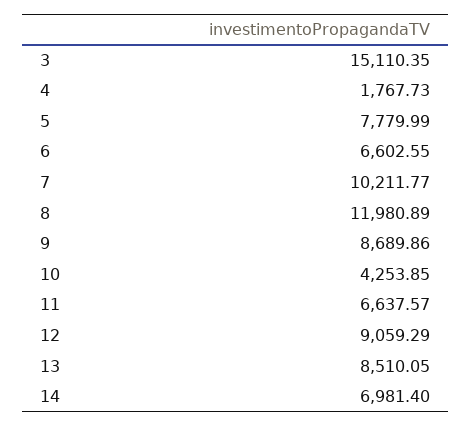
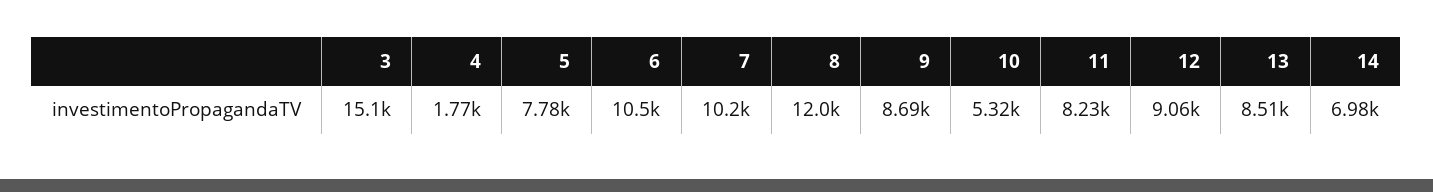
6: 6602.55 -> 10500
10: 4253.85 -> 5320
11: 6637.57 -> 8230

